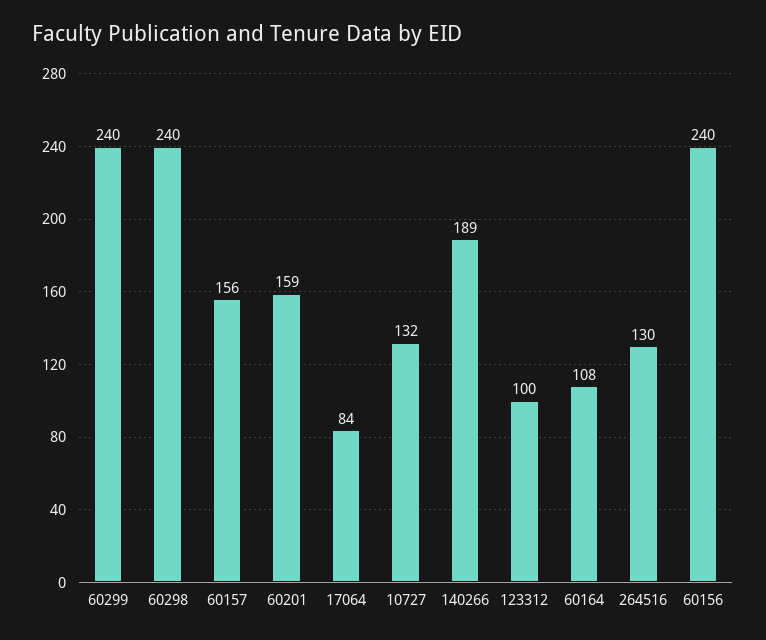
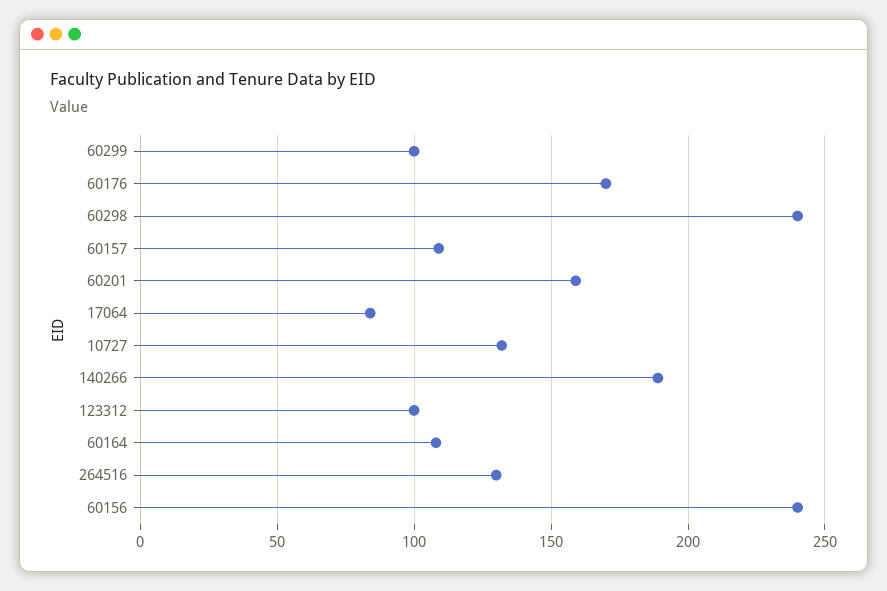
60299: 240 -> 100
60157: 156 -> 110
60176: none -> 170

